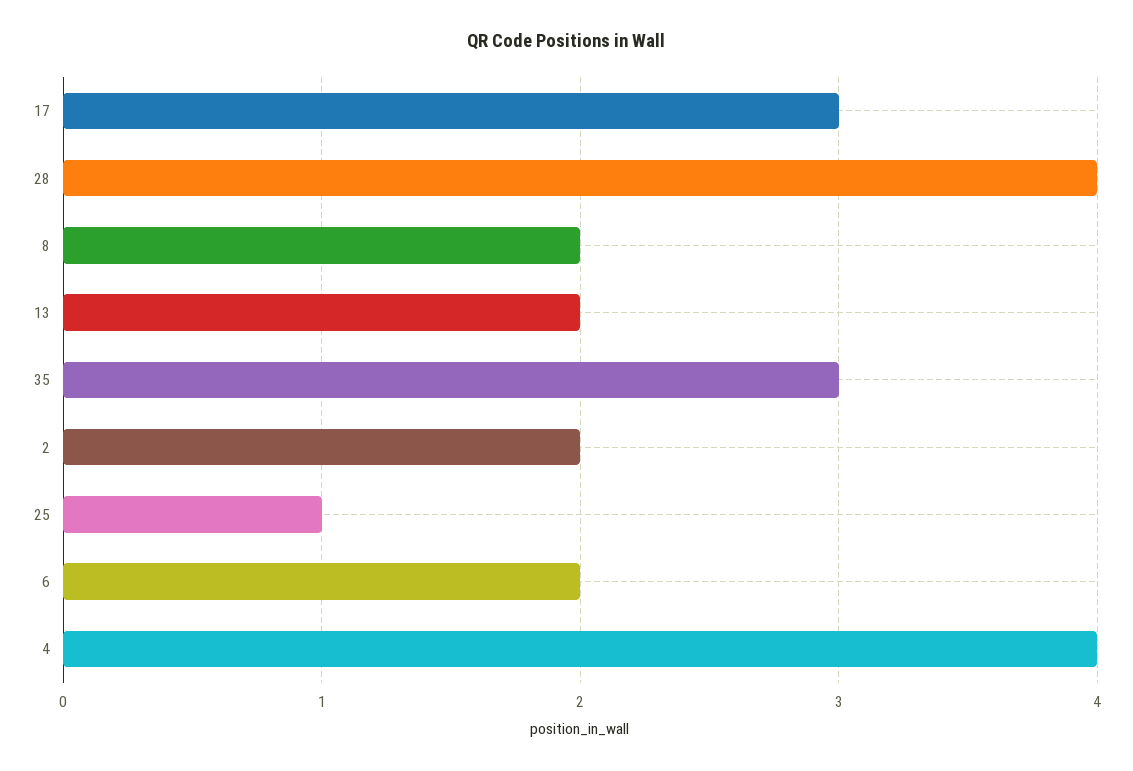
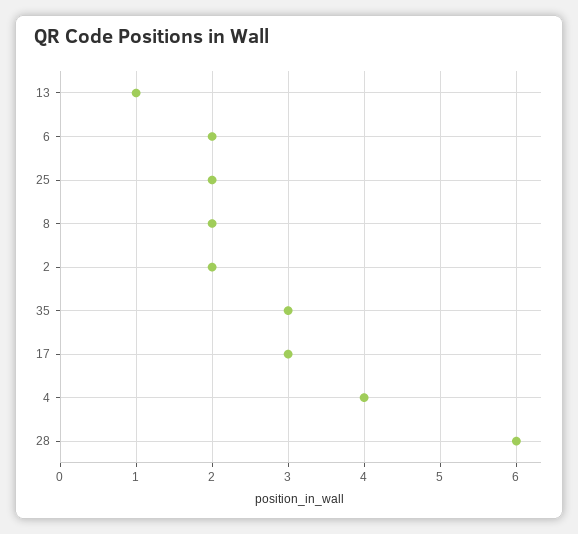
28: 4 -> 6
13: 2 -> 1
25: 1 -> 2

